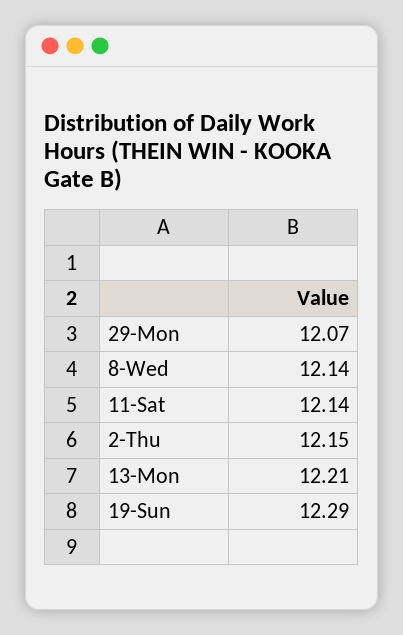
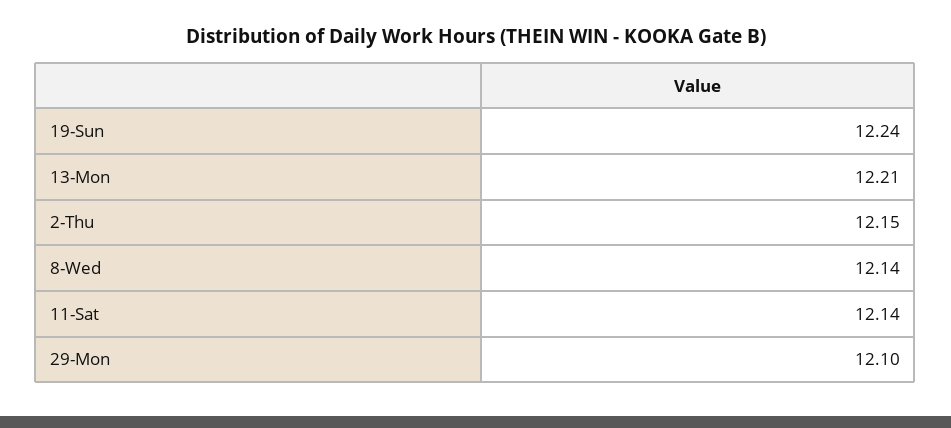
29-Mon: 12.07 -> 12.1
19-Sun: 12.29 -> 12.24

